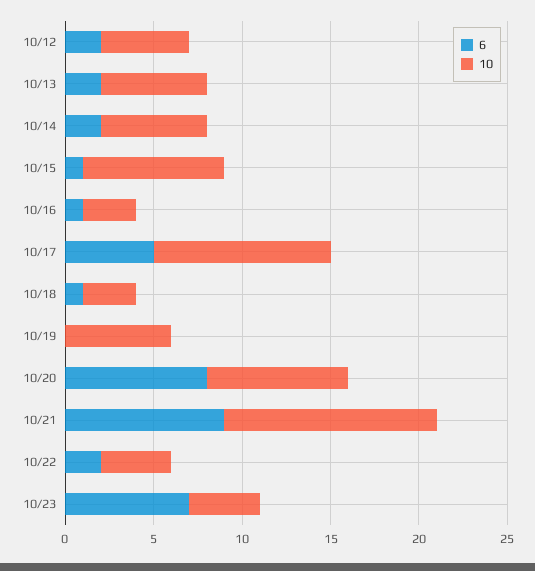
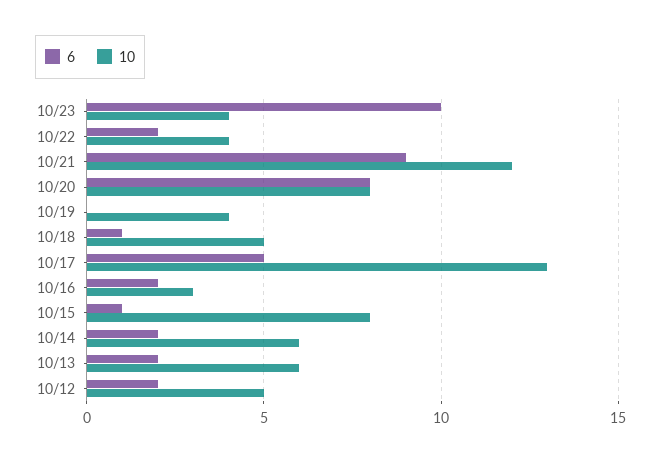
6, 10/16: 1 -> 2
10, 10/17: 10 -> 13
10, 10/18: 3 -> 5
10, 10/19: 6 -> 4
6, 10/23: 7 -> 10

